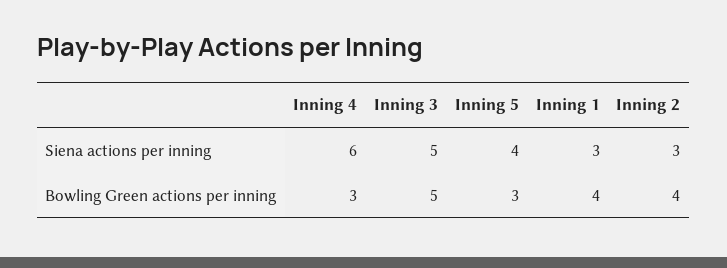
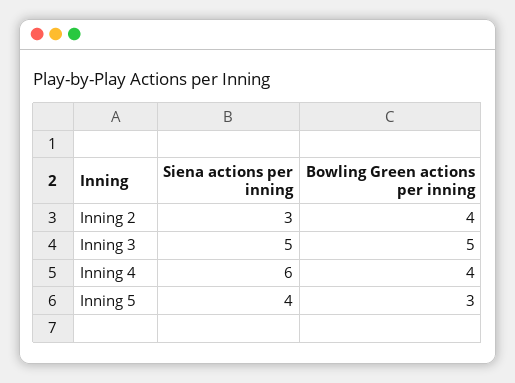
Inning 1, Siena actions per inning: 3 -> none
Inning 4, Bowling Green actions per inning: 3 -> 4
Inning 1, Bowling Green actions per inning: 4 -> none

